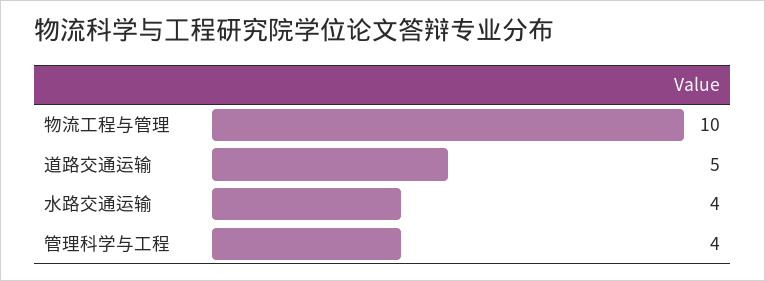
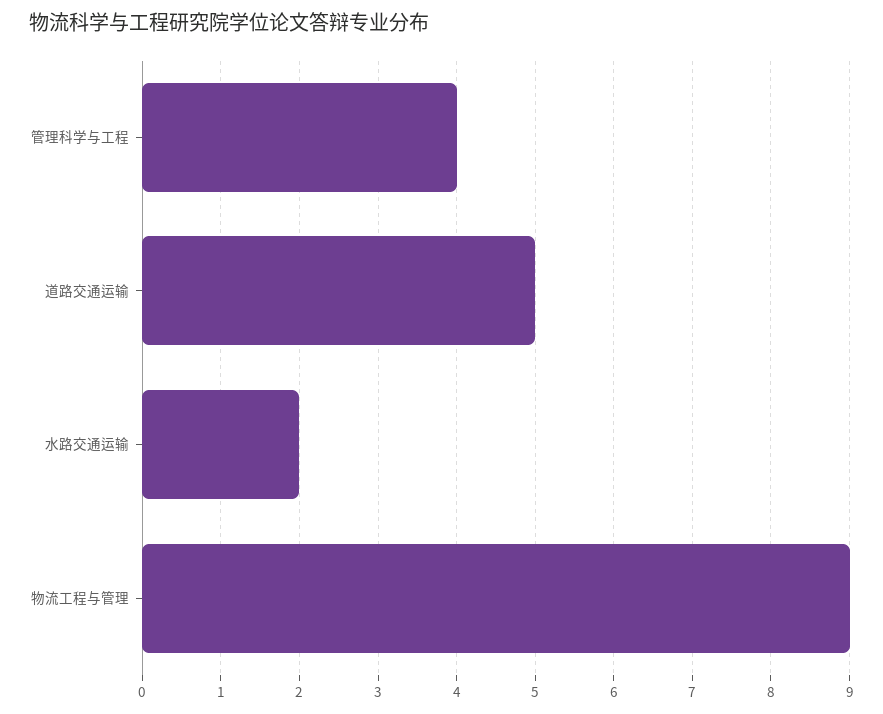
物流工程与管理: 10 -> 9
水路交通运输: 4 -> 2

